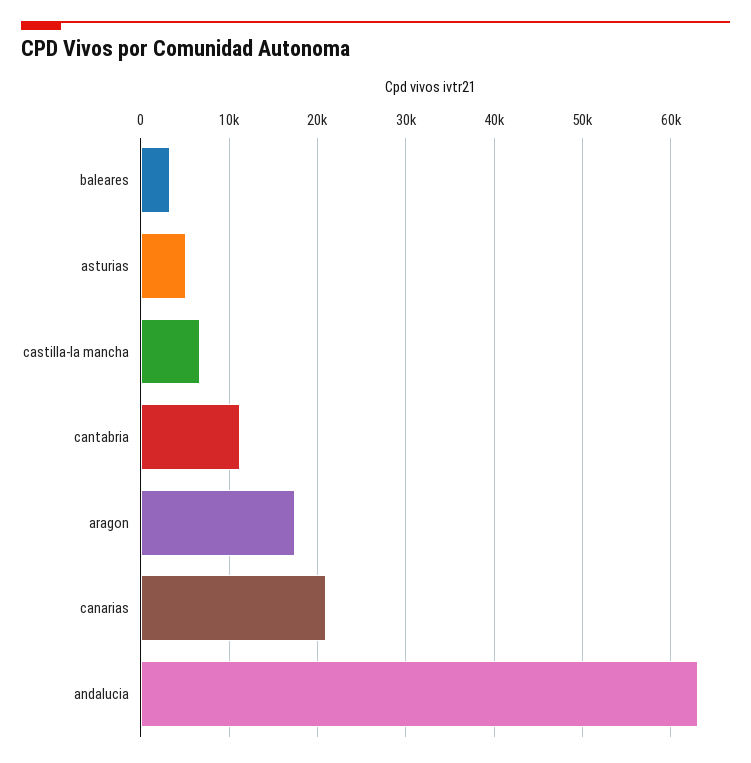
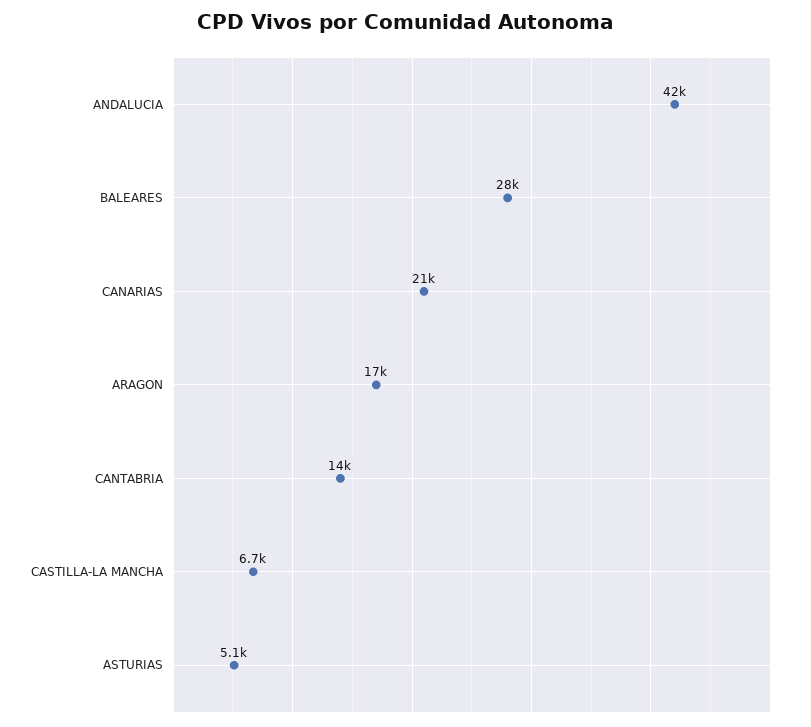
baleares: 3000 -> 28000
cantabria: 11000 -> 14000
andalucia: 63000 -> 42000

